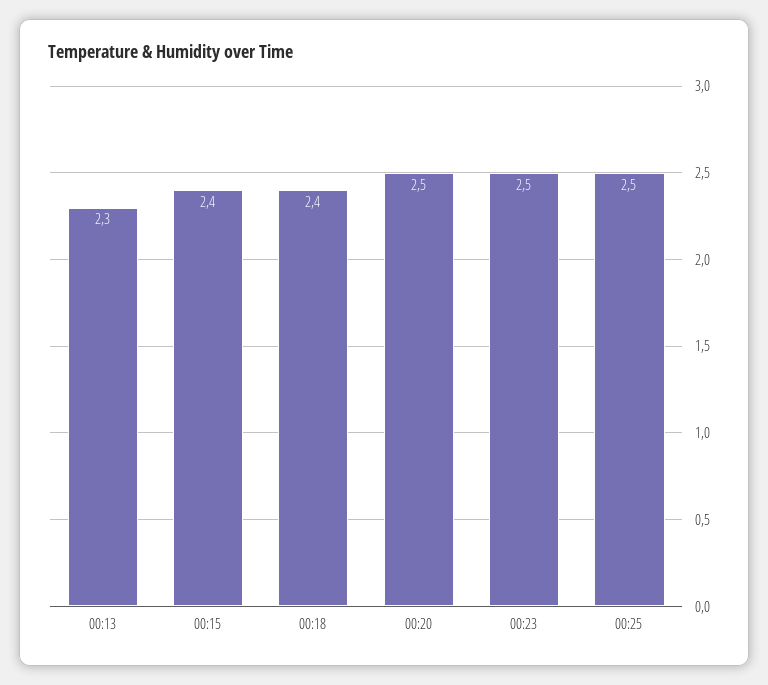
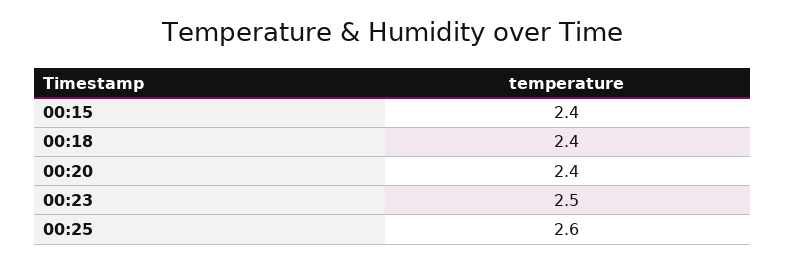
00:13: 2.3 -> none
00:20: 2.5 -> 2.4
00:25: 2.5 -> 2.6

